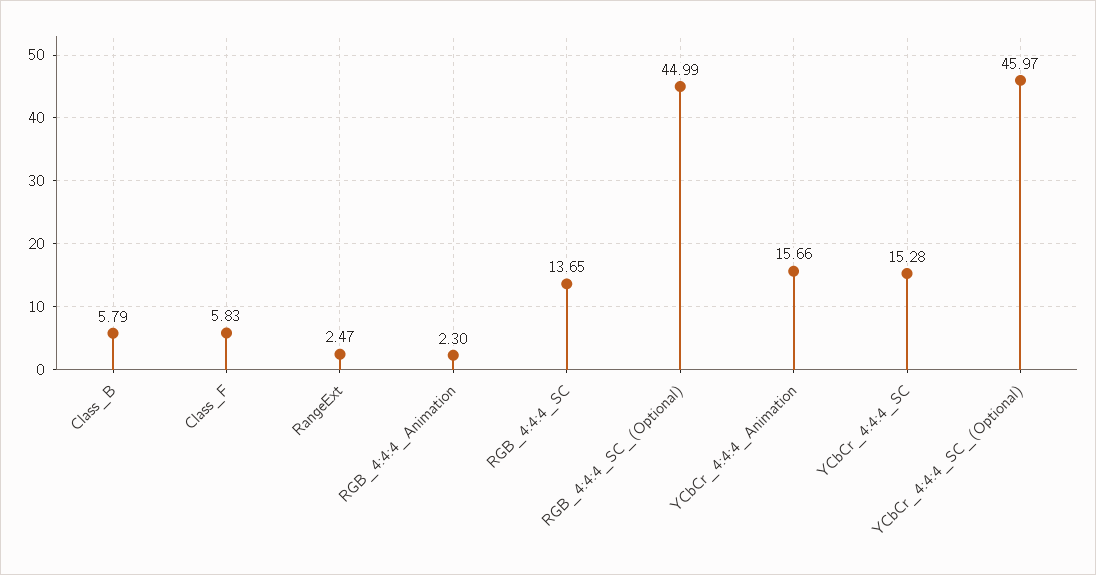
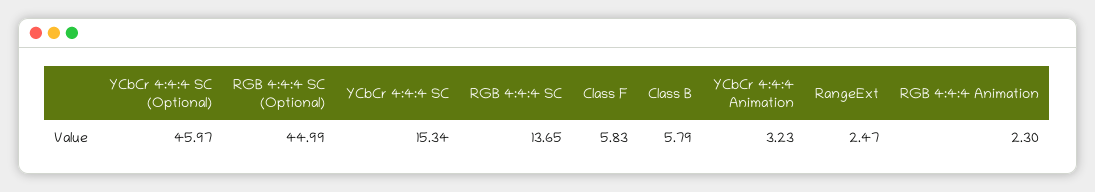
YCbCr_4:4:4_Animation: 15.66 -> 3.23
YCbCr_4:4:4_SC: 15.28 -> 15.34

